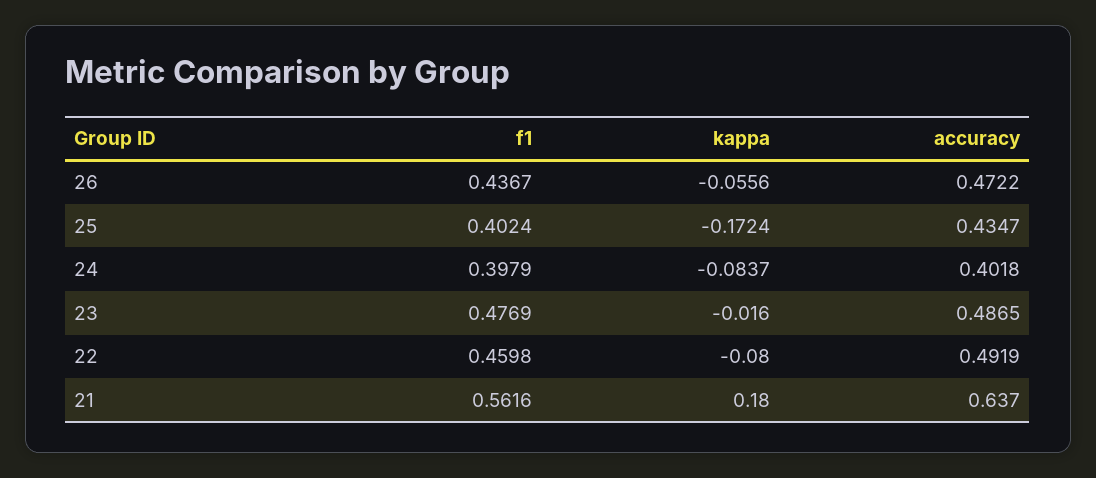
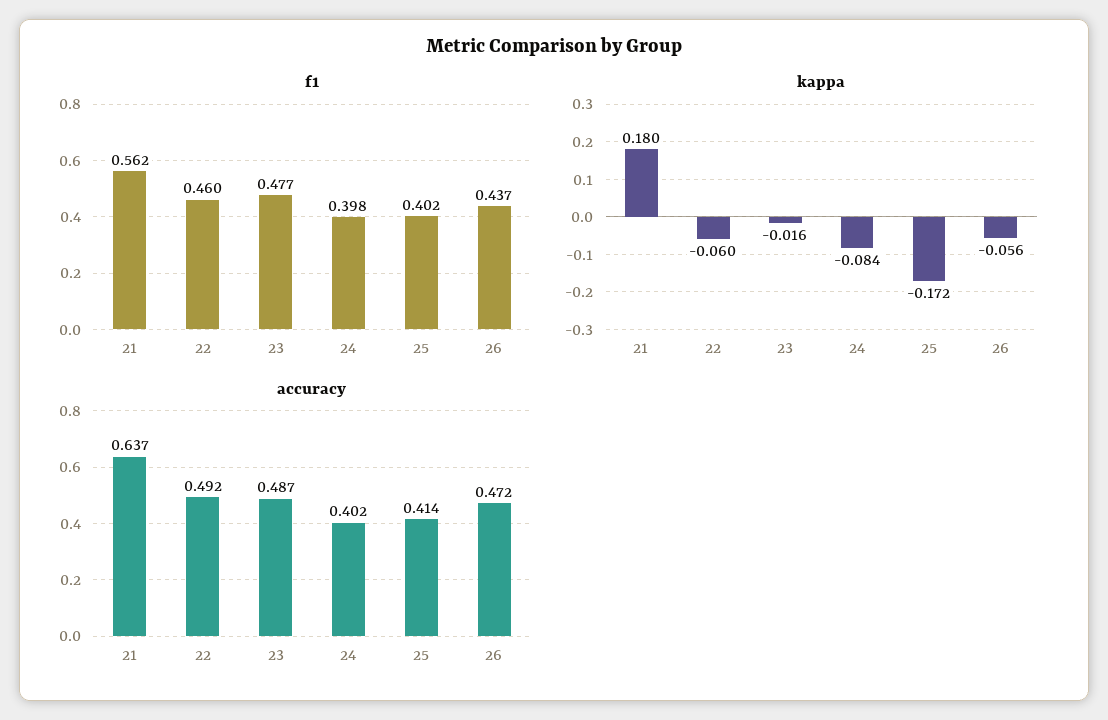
accuracy, 25: 0.4347 -> 0.414
kappa, 22: -0.08 -> -0.06

